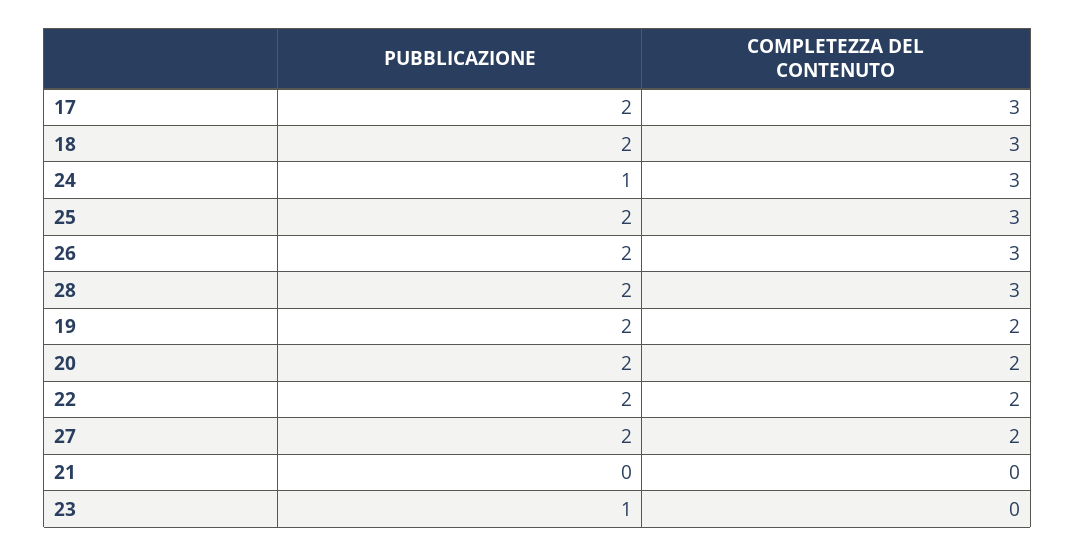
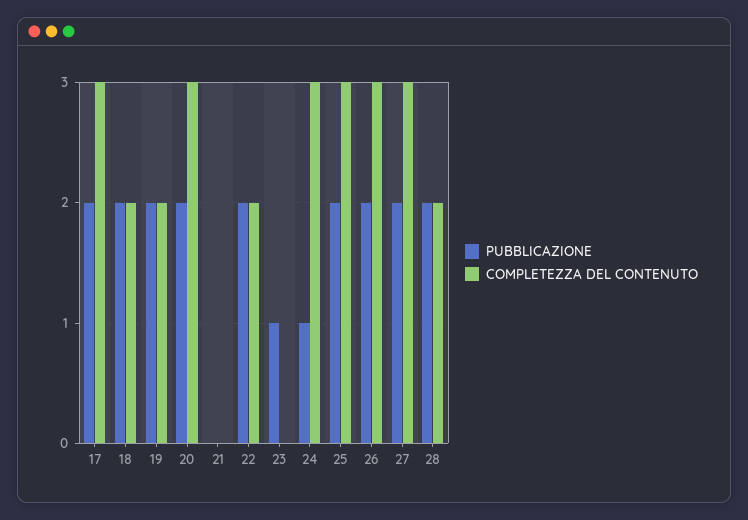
COMPLETEZZA DEL CONTENUTO, 18: 3 -> 2
COMPLETEZZA DEL CONTENUTO, 28: 3 -> 2
COMPLETEZZA DEL CONTENUTO, 20: 2 -> 3
COMPLETEZZA DEL CONTENUTO, 27: 2 -> 3

